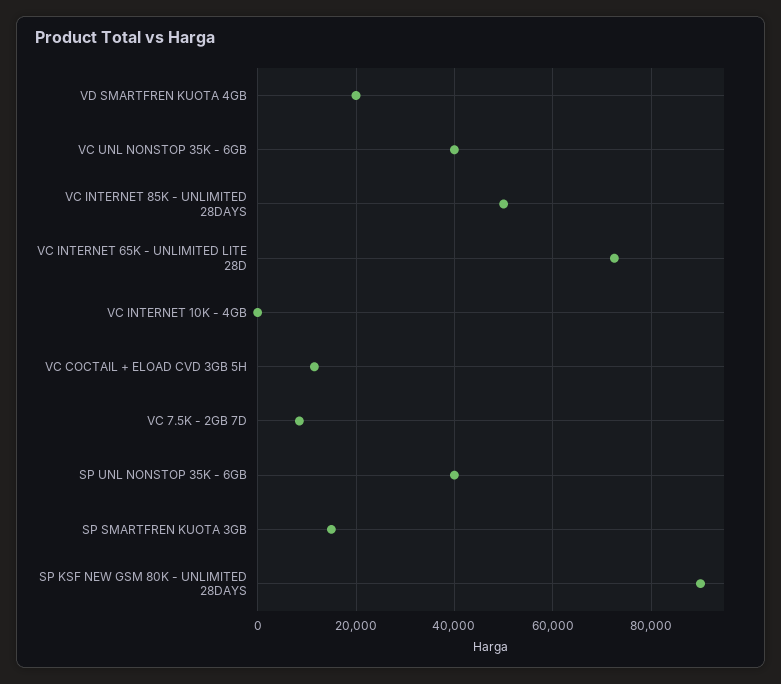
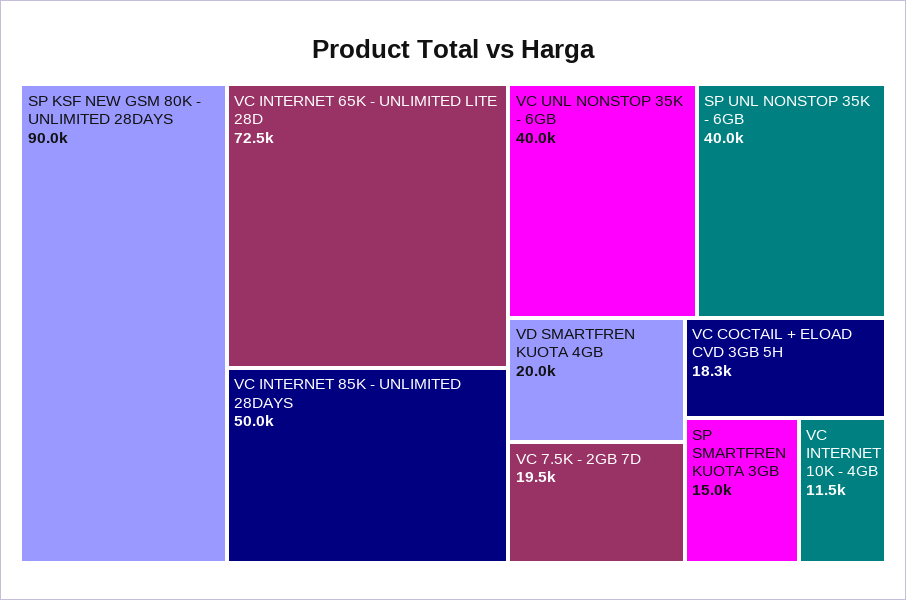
VC INTERNET 10K - 4GB: 0 -> 11500
VC COCTAIL + ELOAD CVD 3GB 5H: 12000 -> 18300
VC 7.5K - 2GB 7D: 8000 -> 19500

